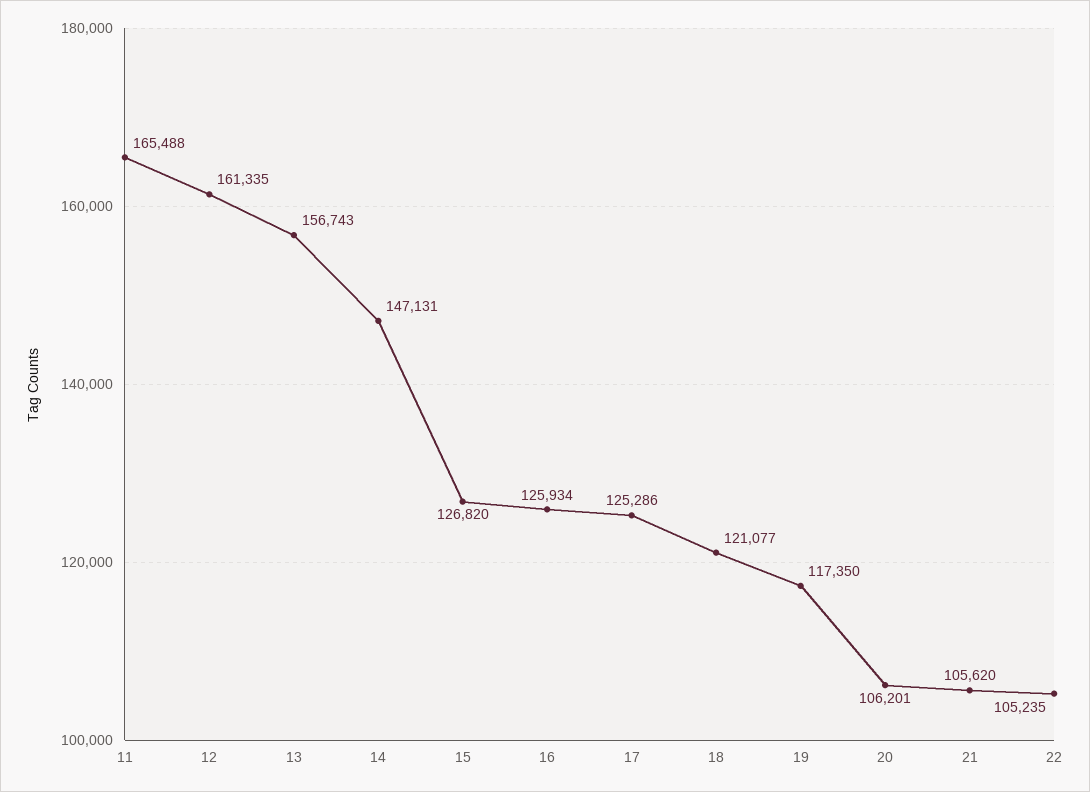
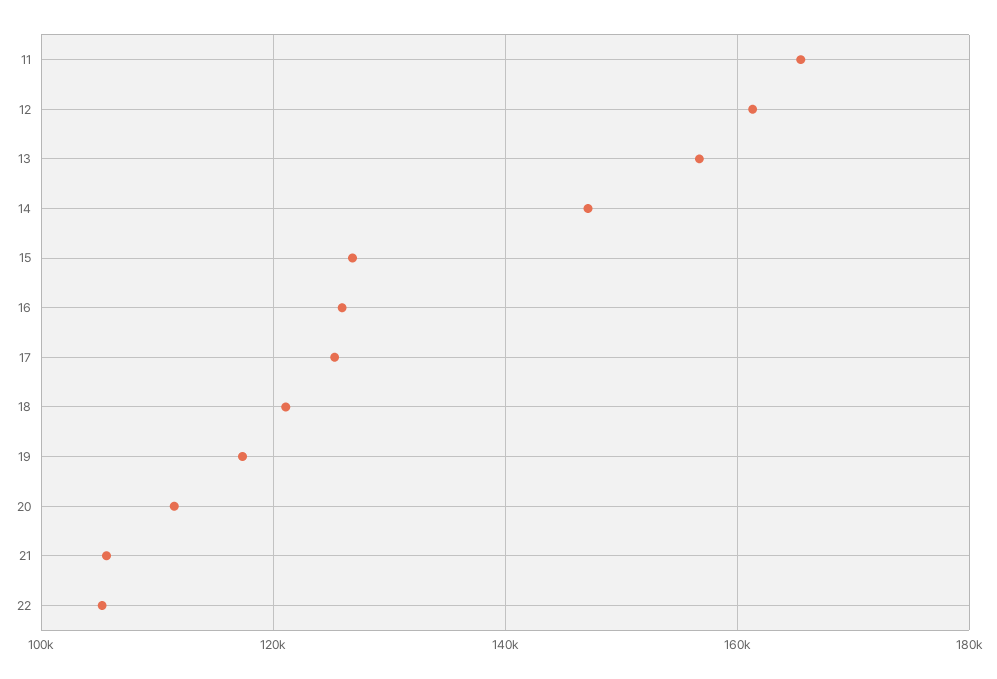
20: 106201 -> 112000

